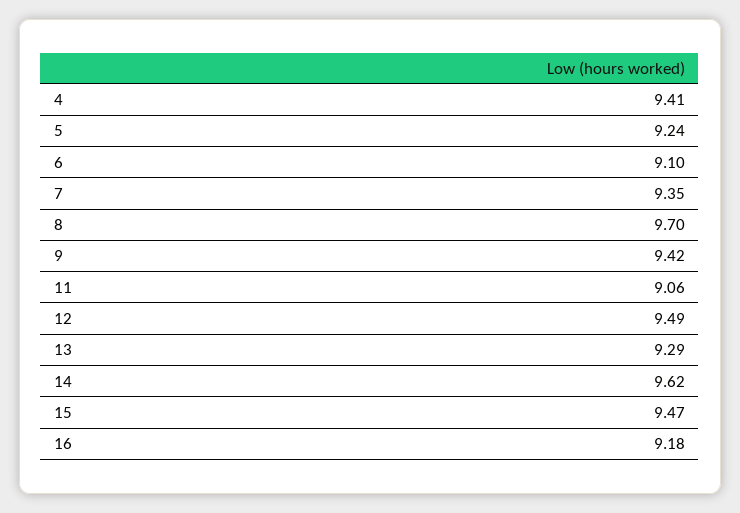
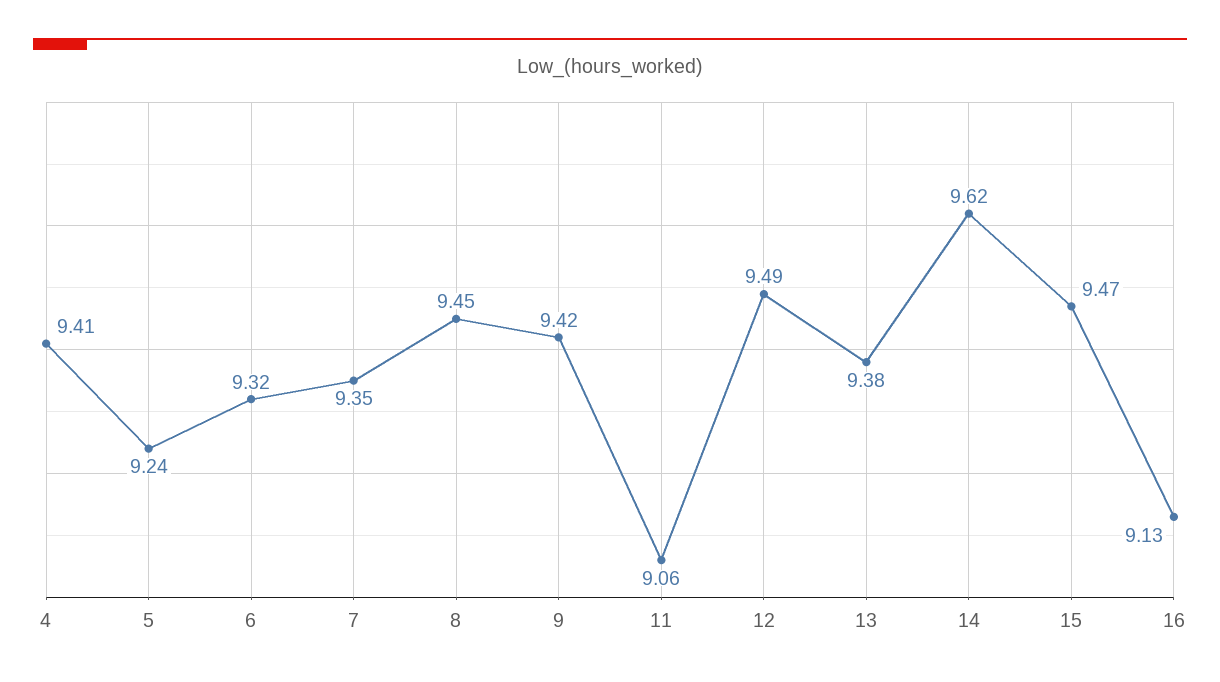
6: 9.1 -> 9.32
8: 9.7 -> 9.45
13: 9.29 -> 9.38
16: 9.18 -> 9.13

